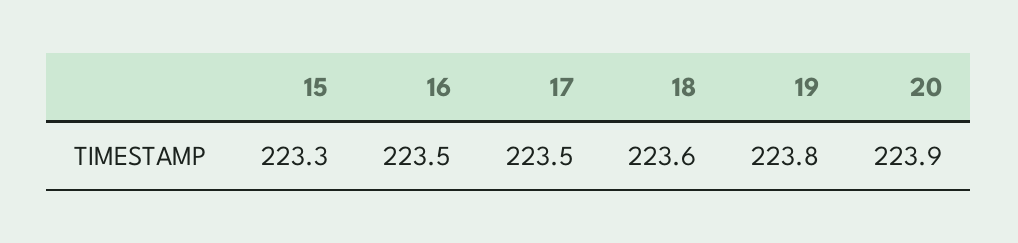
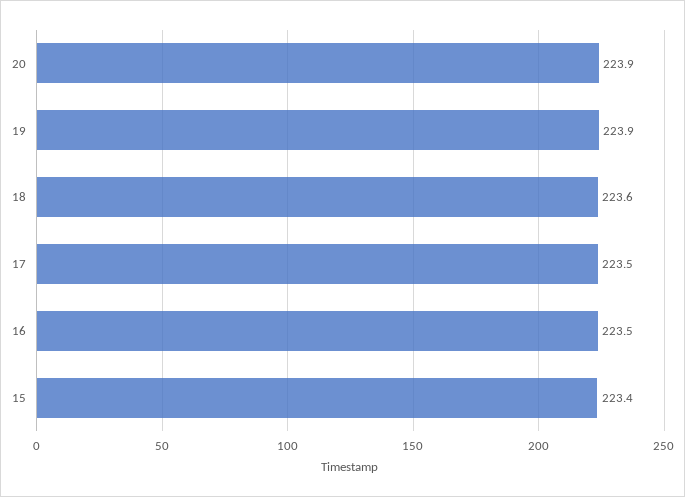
15: 223.3 -> 223.4
19: 223.8 -> 223.9

